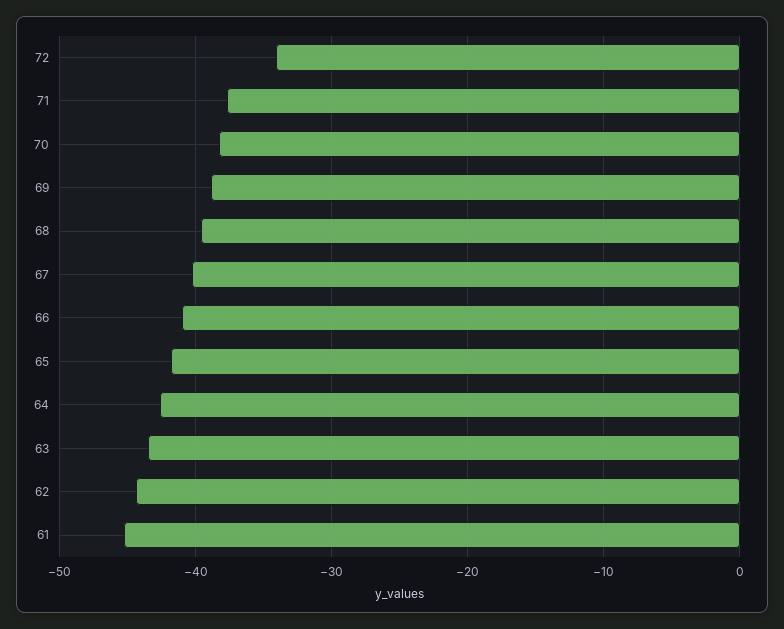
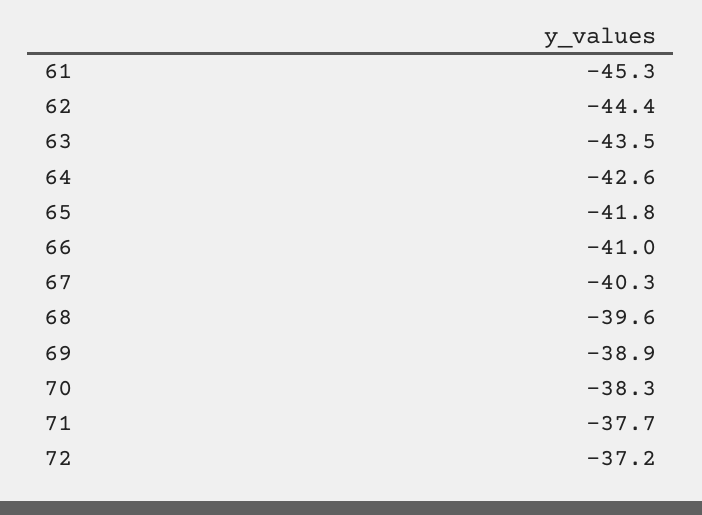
72: -34 -> -37.2

